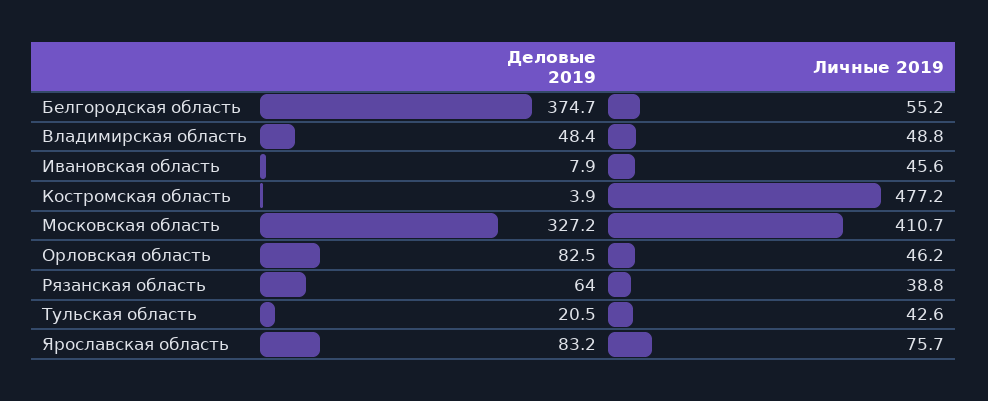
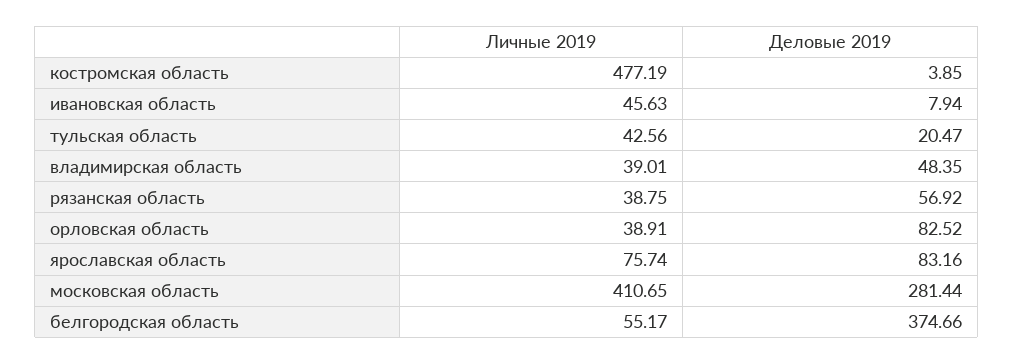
Личные 2019, Владимирская область: 48.8 -> 39.01
Деловые 2019, Московская область: 327.2 -> 281.44
Личные 2019, Орловская область: 46.2 -> 38.91
Деловые 2019, Рязанская область: 64 -> 56.92

